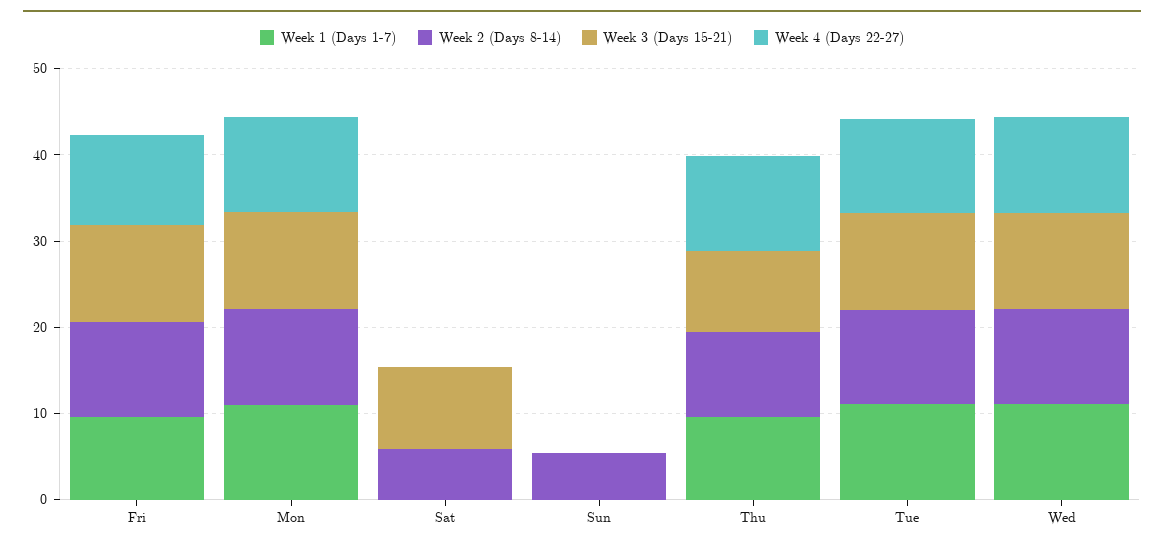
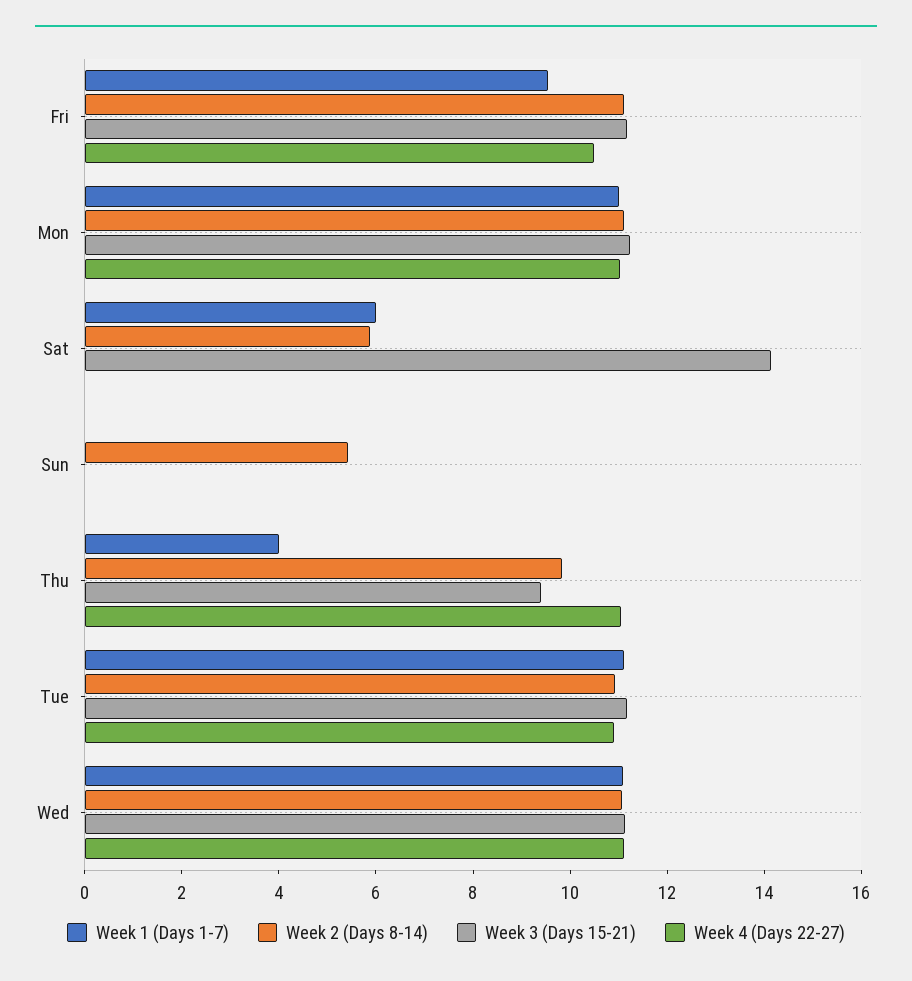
Week 1 (Days 1-7), Sat: 0 -> 6
Week 3 (Days 15-21), Sat: 10 -> 14
Week 1 (Days 1-7), Thu: 10 -> 4

